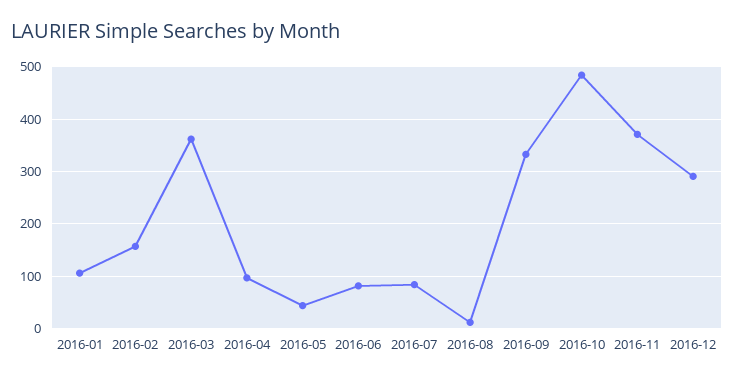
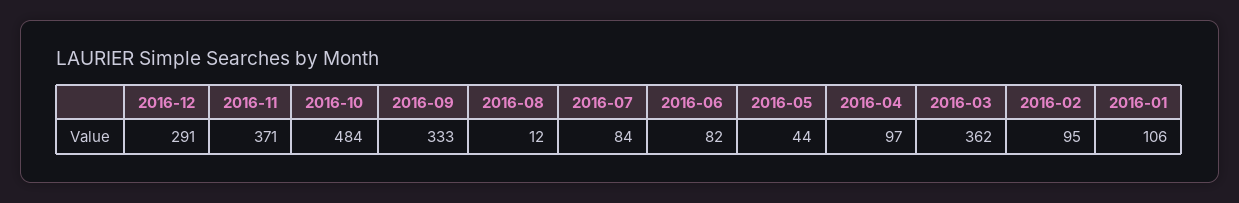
2016-02: 160 -> 95

